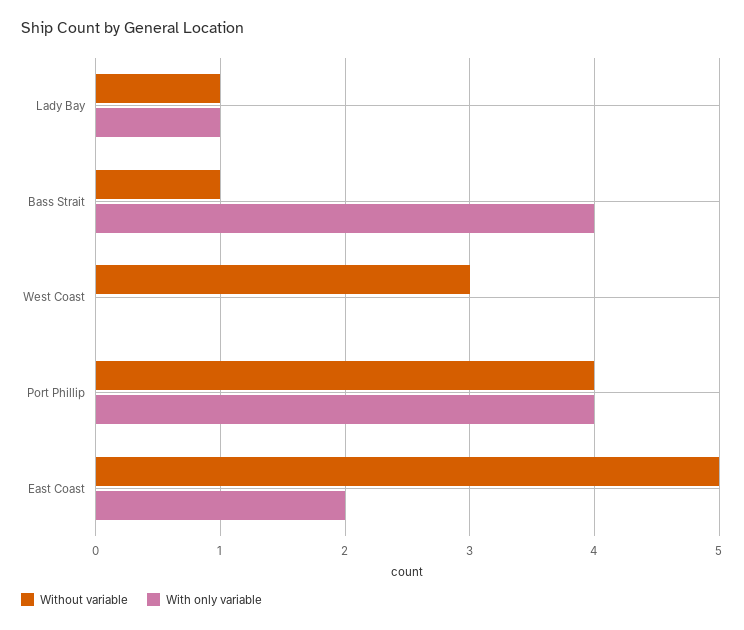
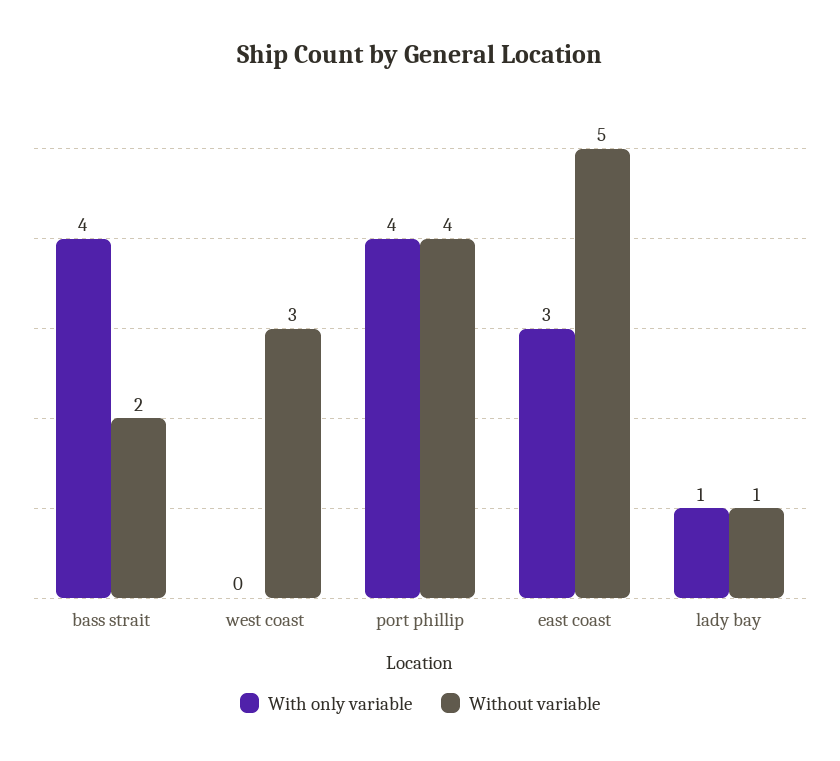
Without variable, Bass Strait: 1 -> 2
With only variable, East Coast: 2 -> 3

